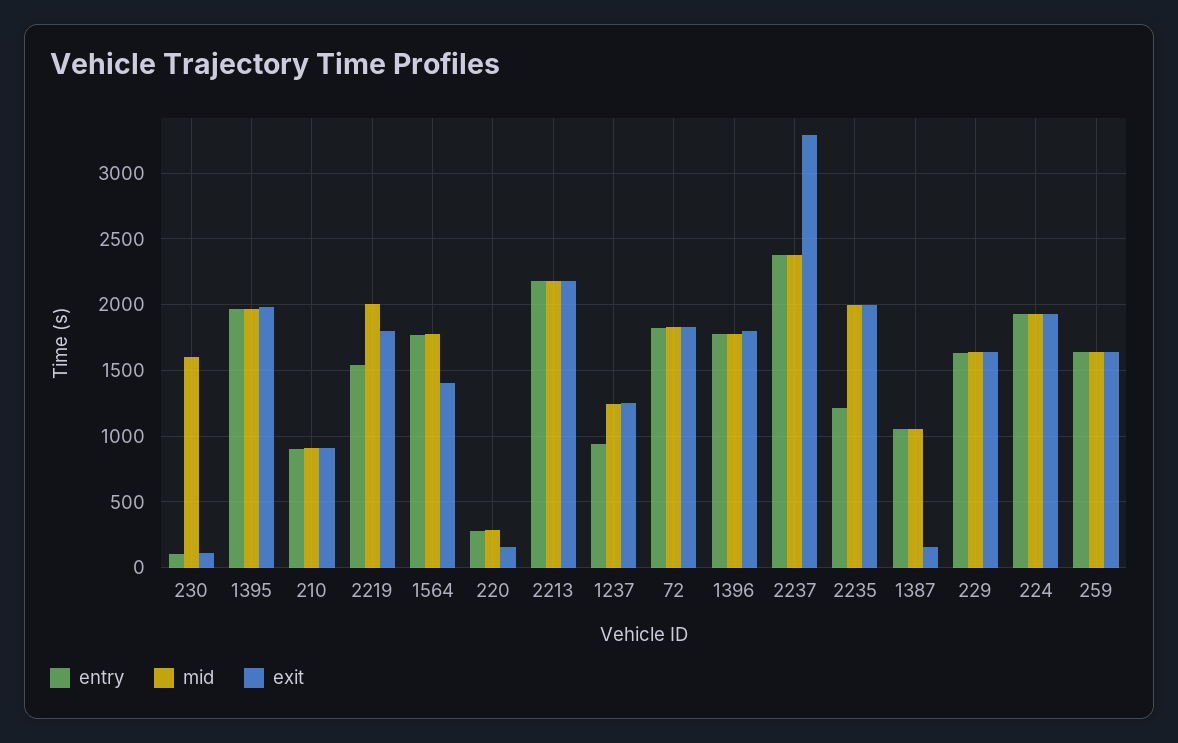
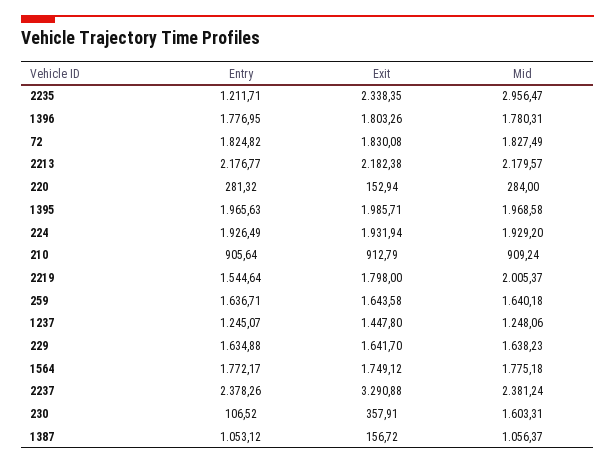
exit, 230: 100 -> 357.91
exit, 1564: 1400 -> 1749.12
entry, 1237: 950 -> 1245.07
exit, 1237: 1250 -> 1447.8
mid, 2235: 2000 -> 2956.47
exit, 2235: 2000 -> 2338.35

